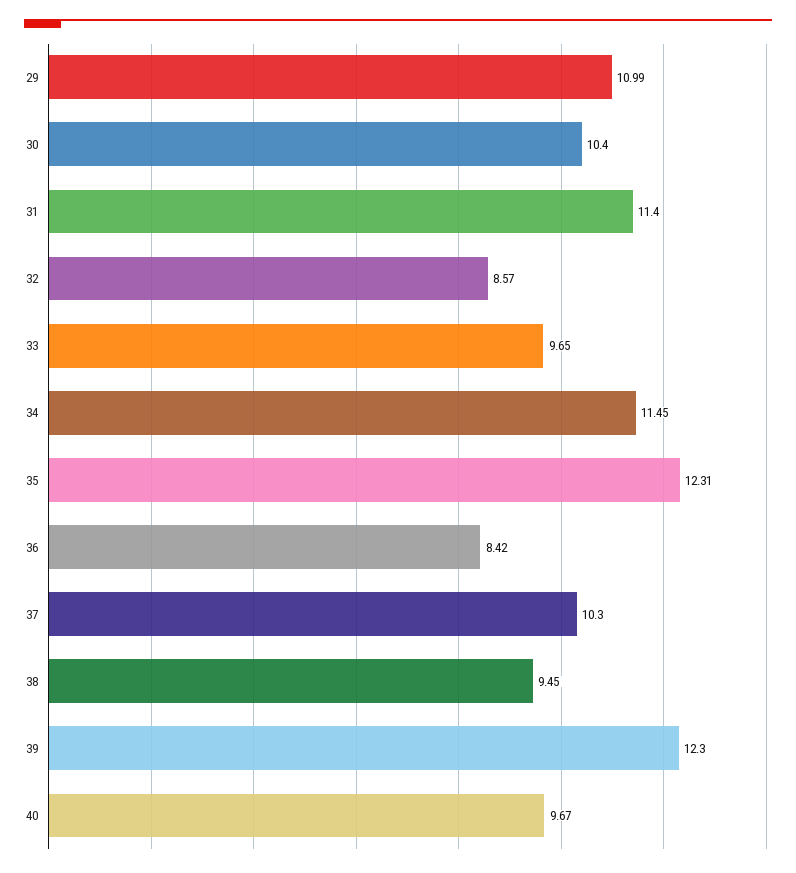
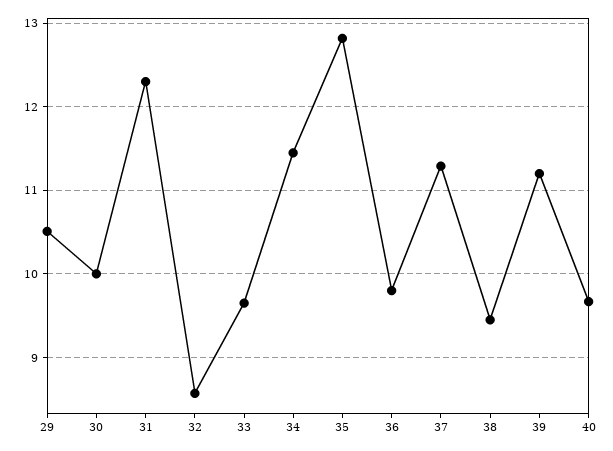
29: 10.99 -> 10.5
30: 10.4 -> 10
31: 11.4 -> 12.3
35: 12.31 -> 12.8
36: 8.42 -> 9.8
37: 10.3 -> 11.3
39: 12.3 -> 11.2

